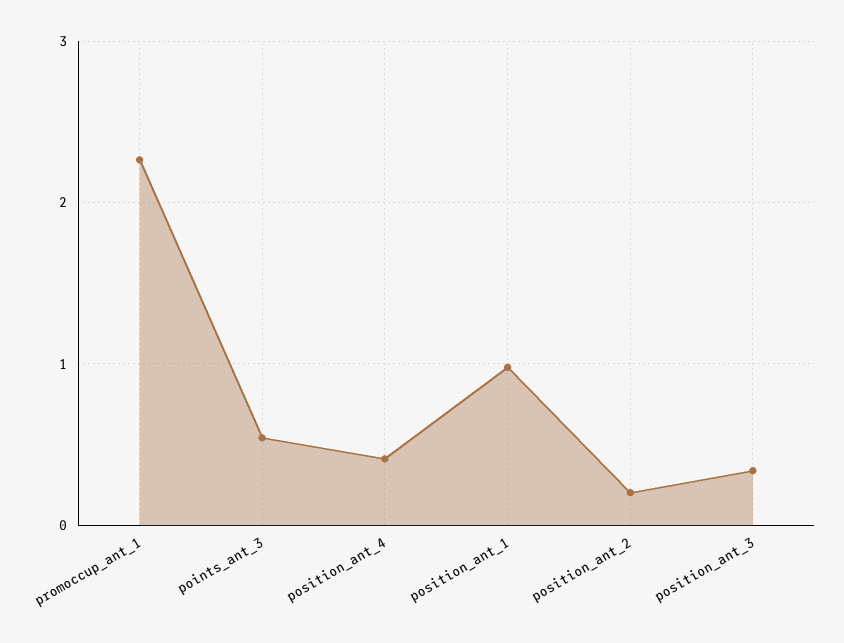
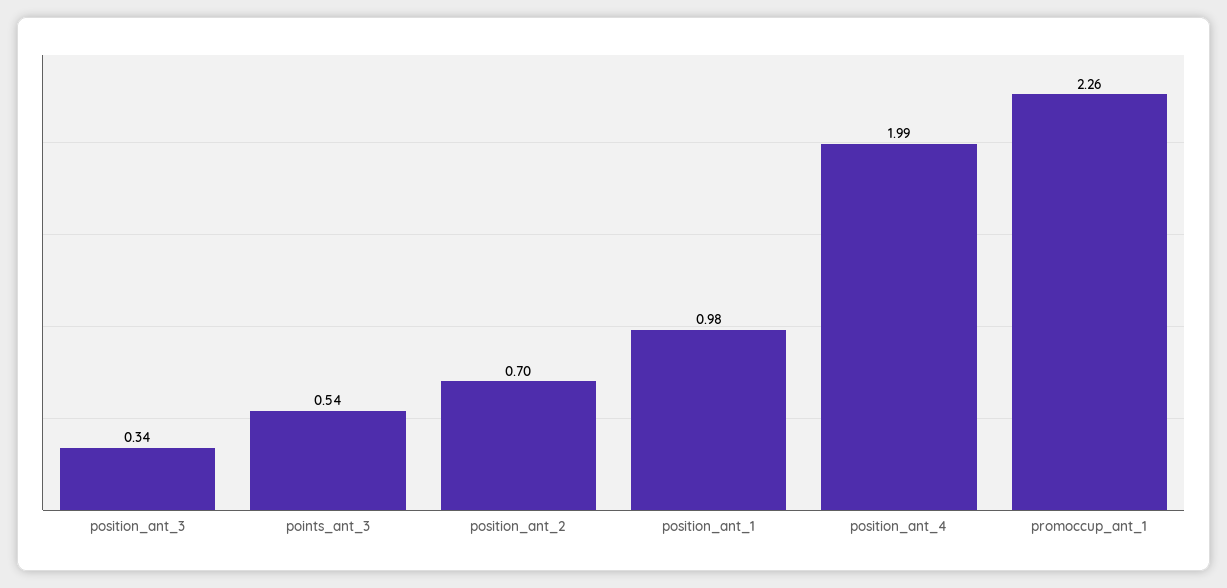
position_ant_4: 0.4 -> 1.99
position_ant_2: 0.2 -> 0.7

